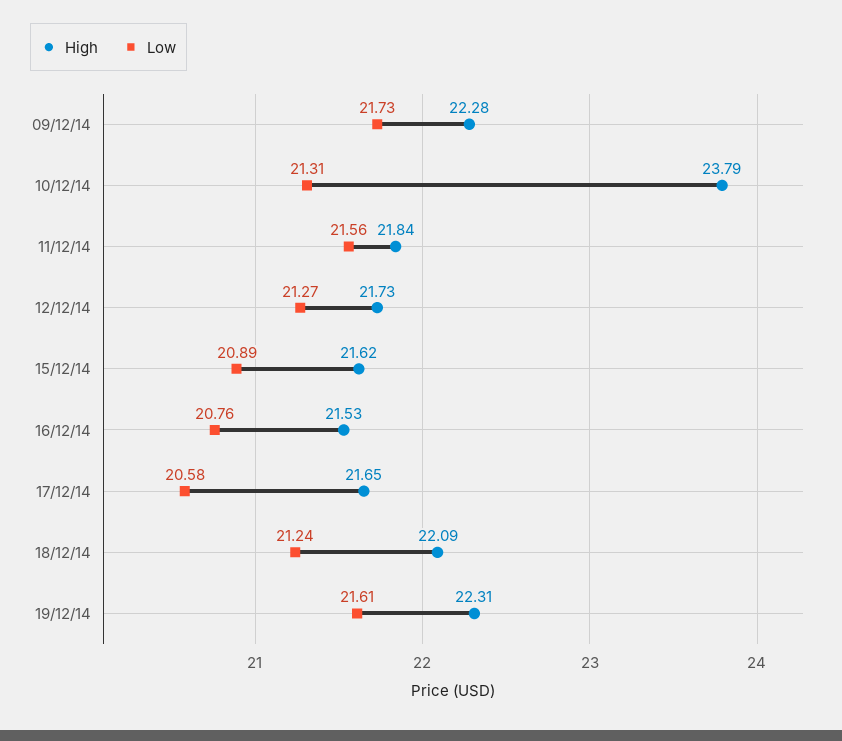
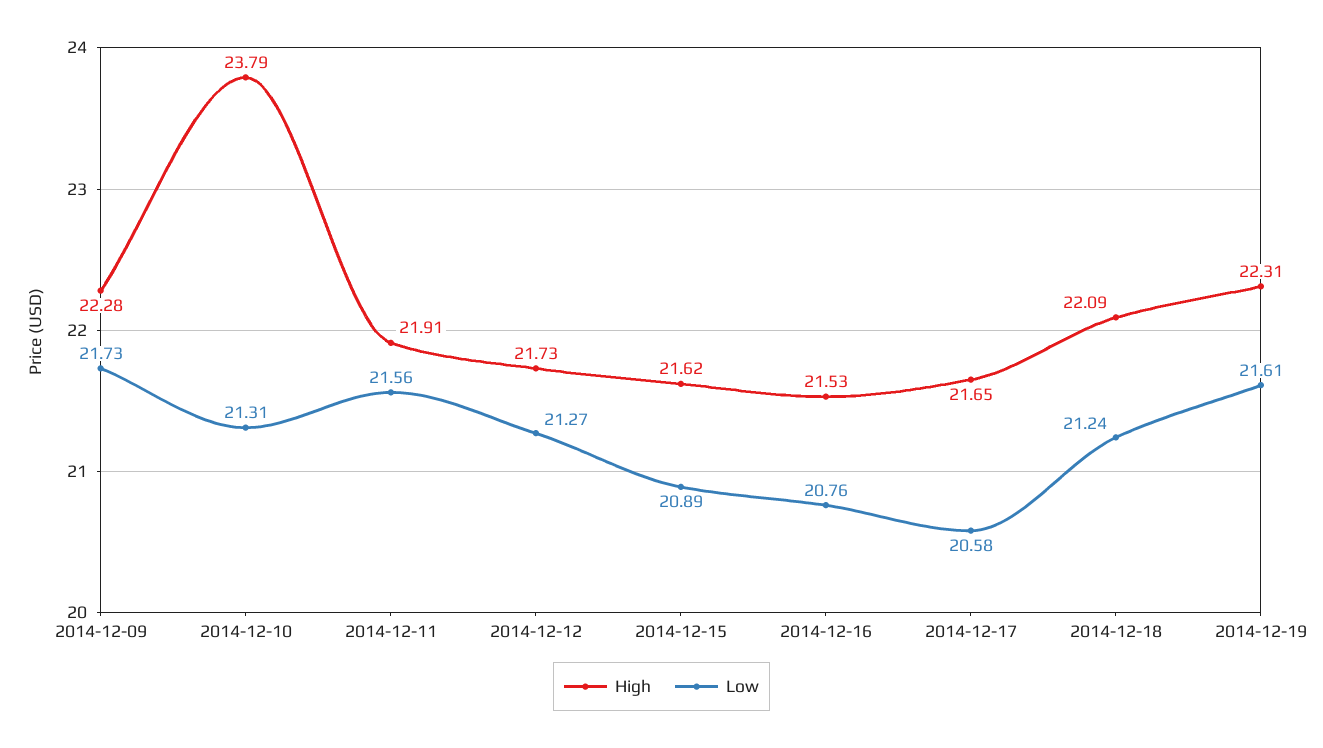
High, 11/12/14: 21.84 -> 21.91

